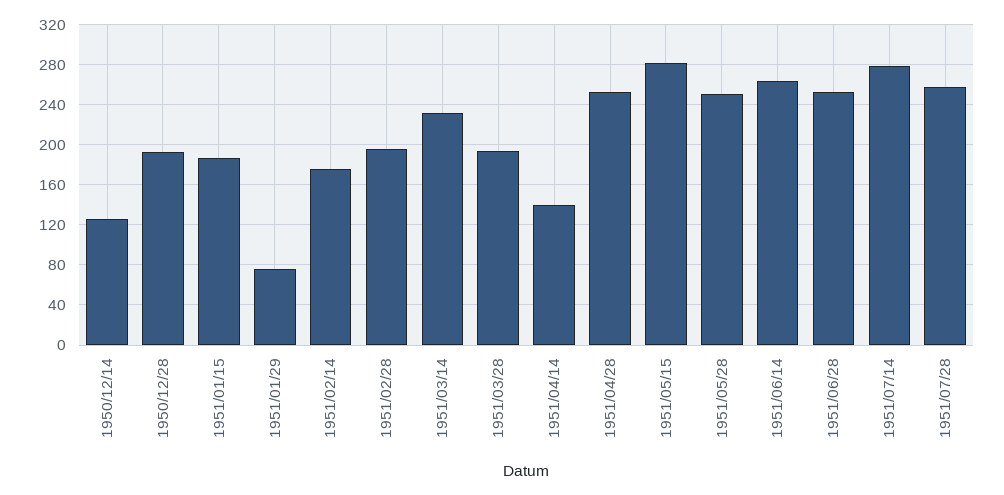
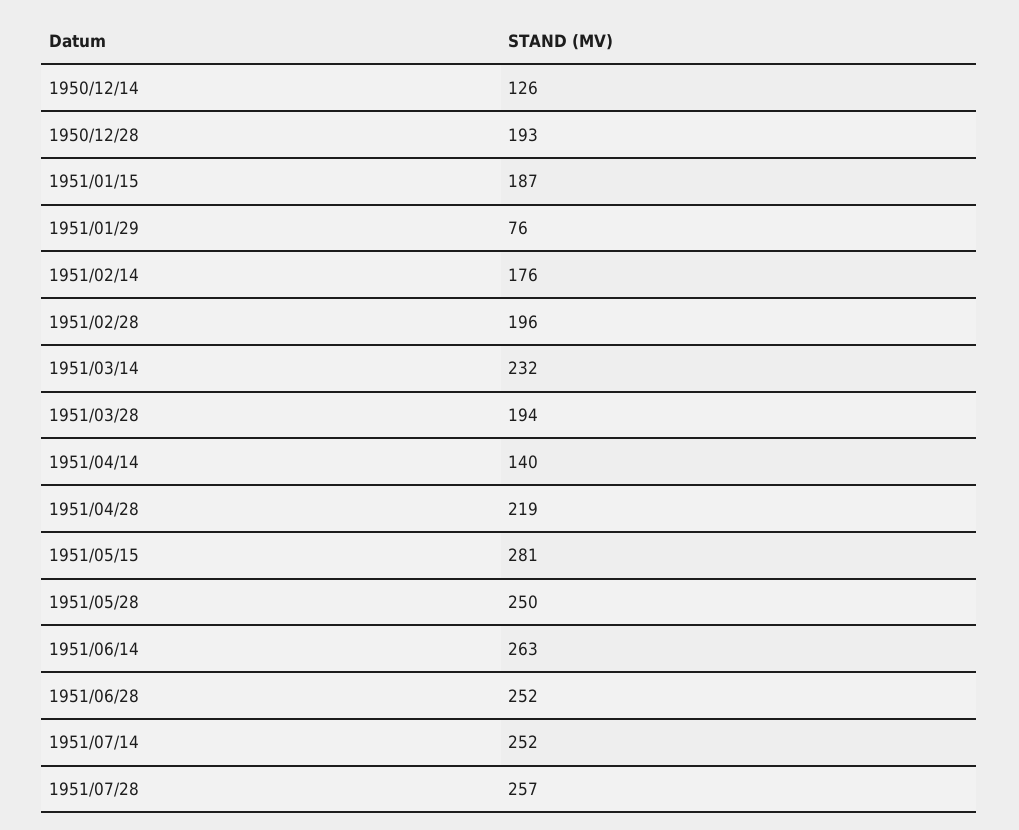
1951/04/28: 250 -> 219
1951/07/14: 280 -> 252

